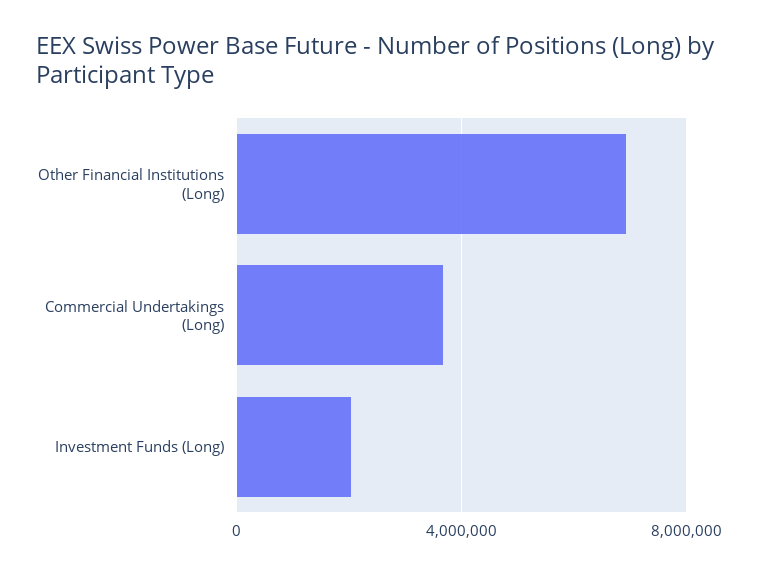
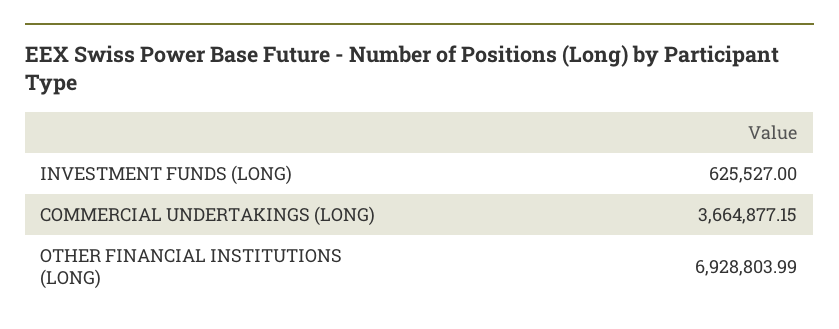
Investment Funds (Long): 2000000 -> 625527

